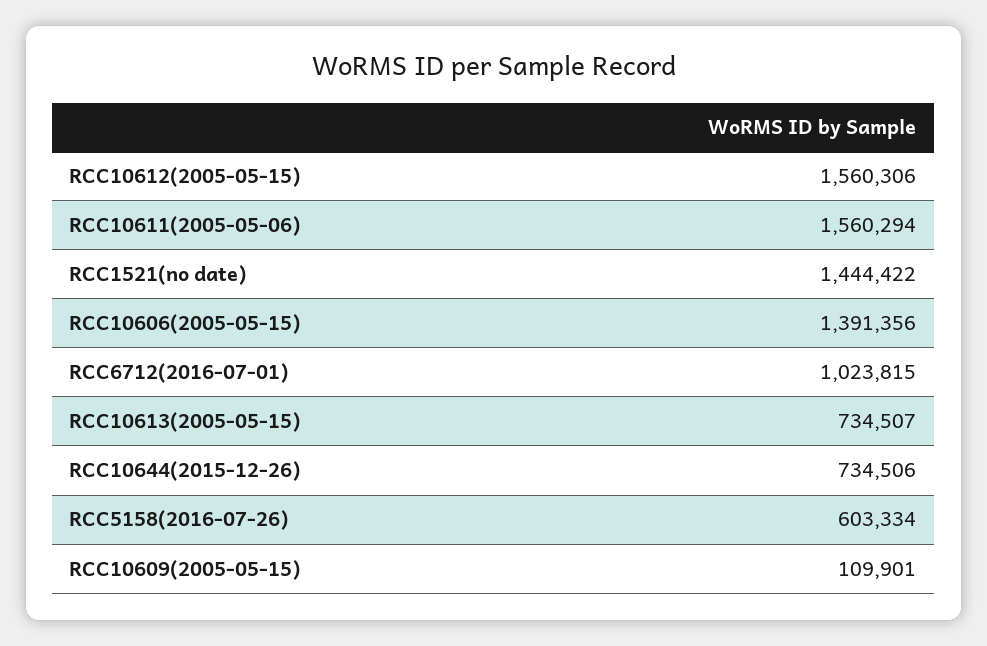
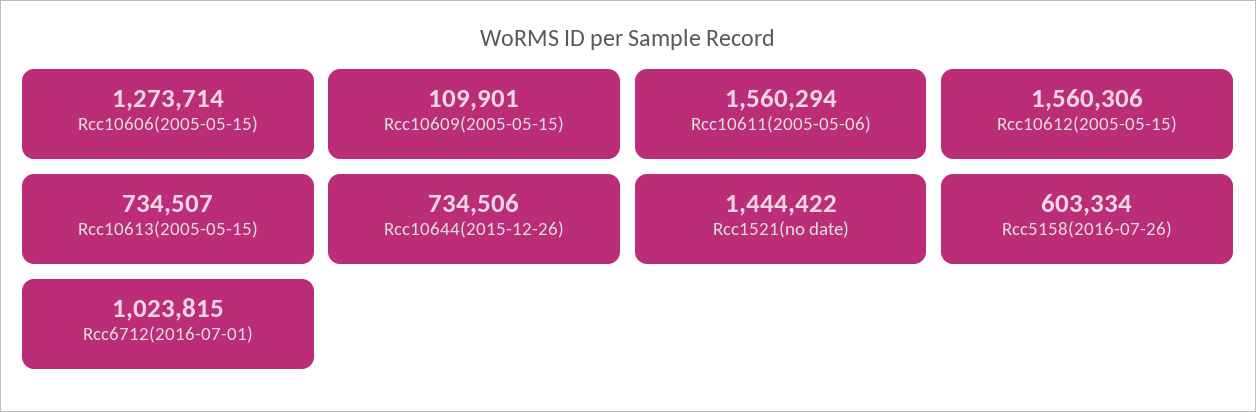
RCC10606(2005-05-15): 1391356 -> 1273714

